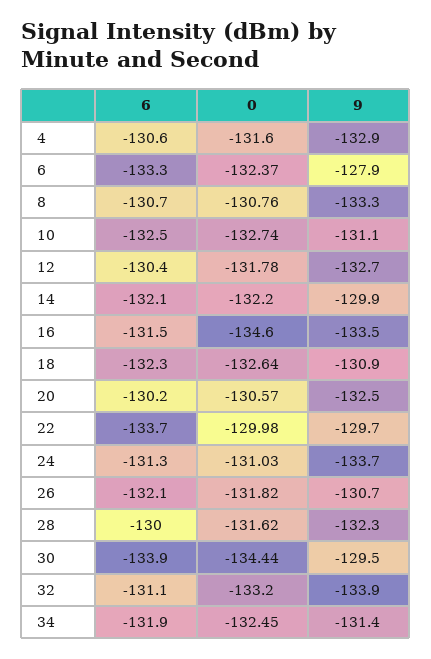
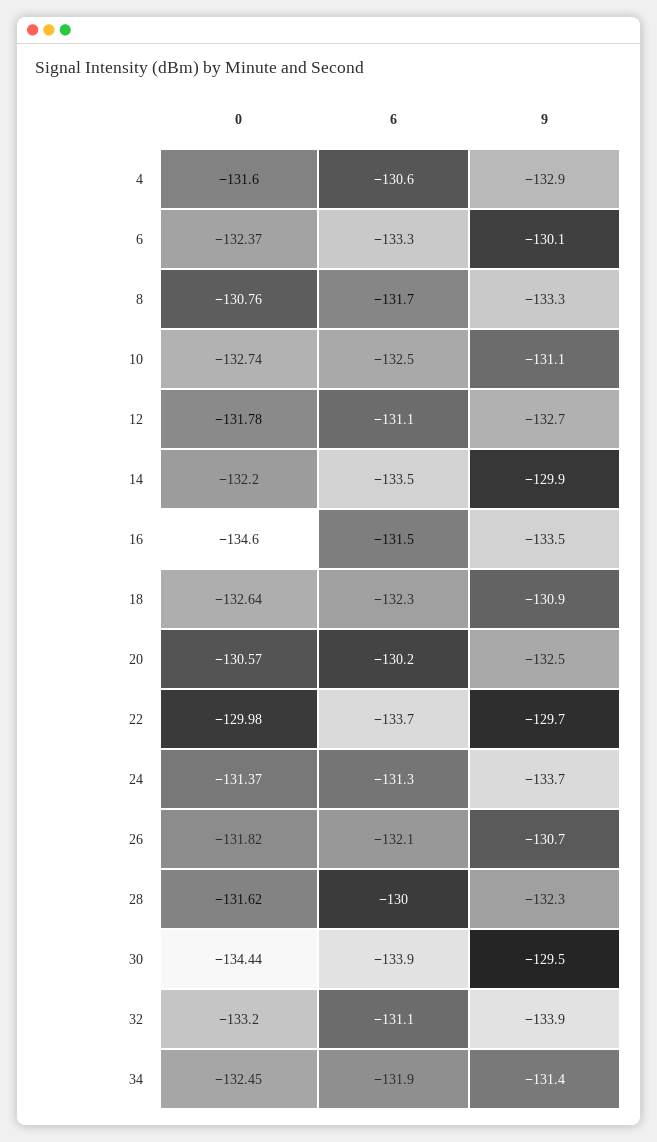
9, 6: -127.9 -> -130.1
6, 8: -130.7 -> -131.7
6, 12: -130.4 -> -131.1
6, 14: -132.1 -> -133.5
0, 24: -131.03 -> -131.37

